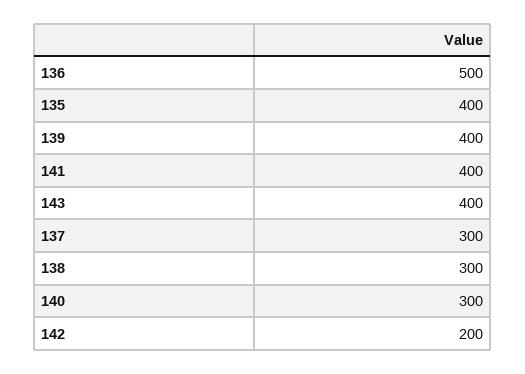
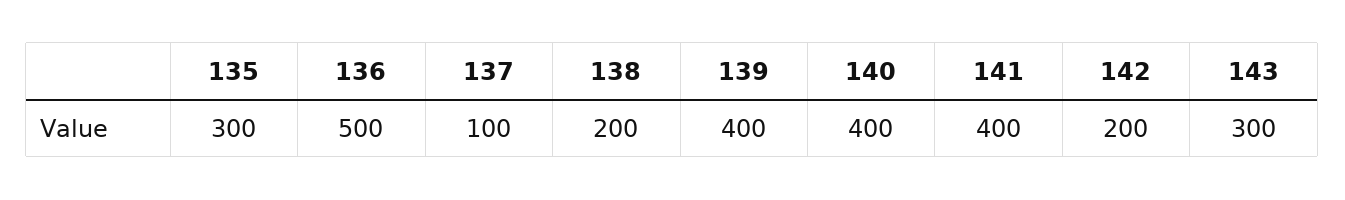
135: 400 -> 300
143: 400 -> 300
137: 300 -> 100
138: 300 -> 200
140: 300 -> 400

